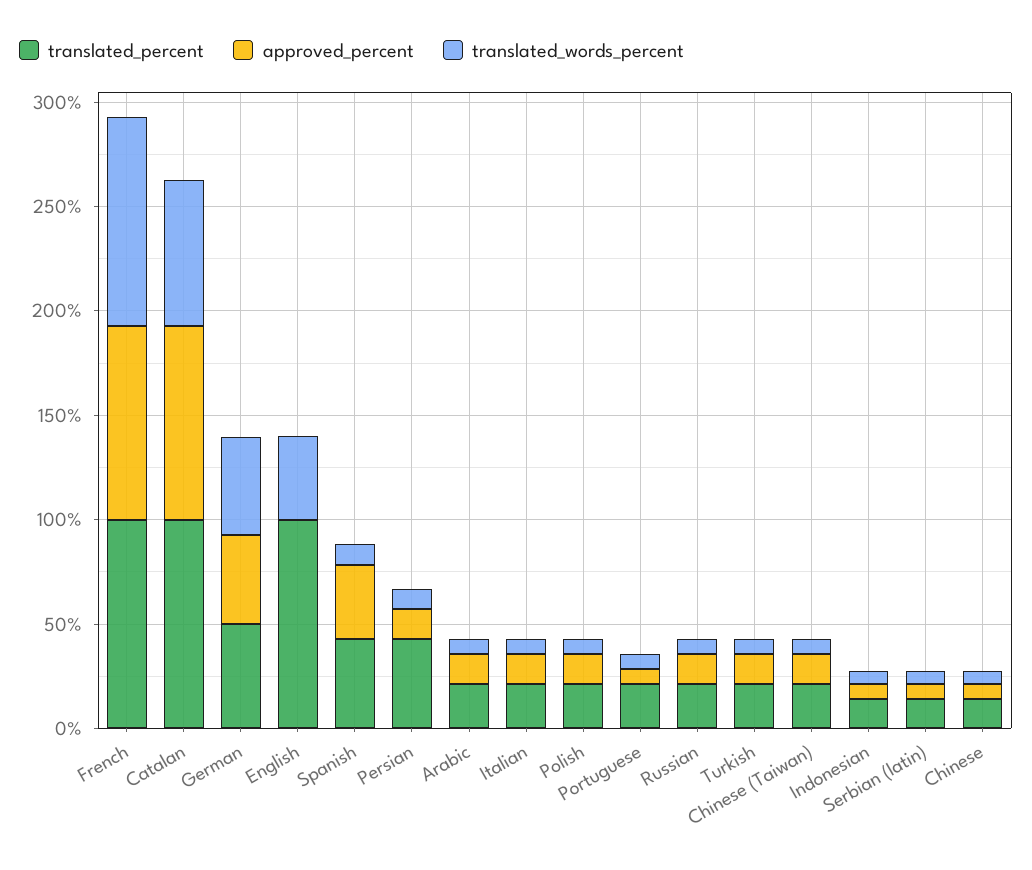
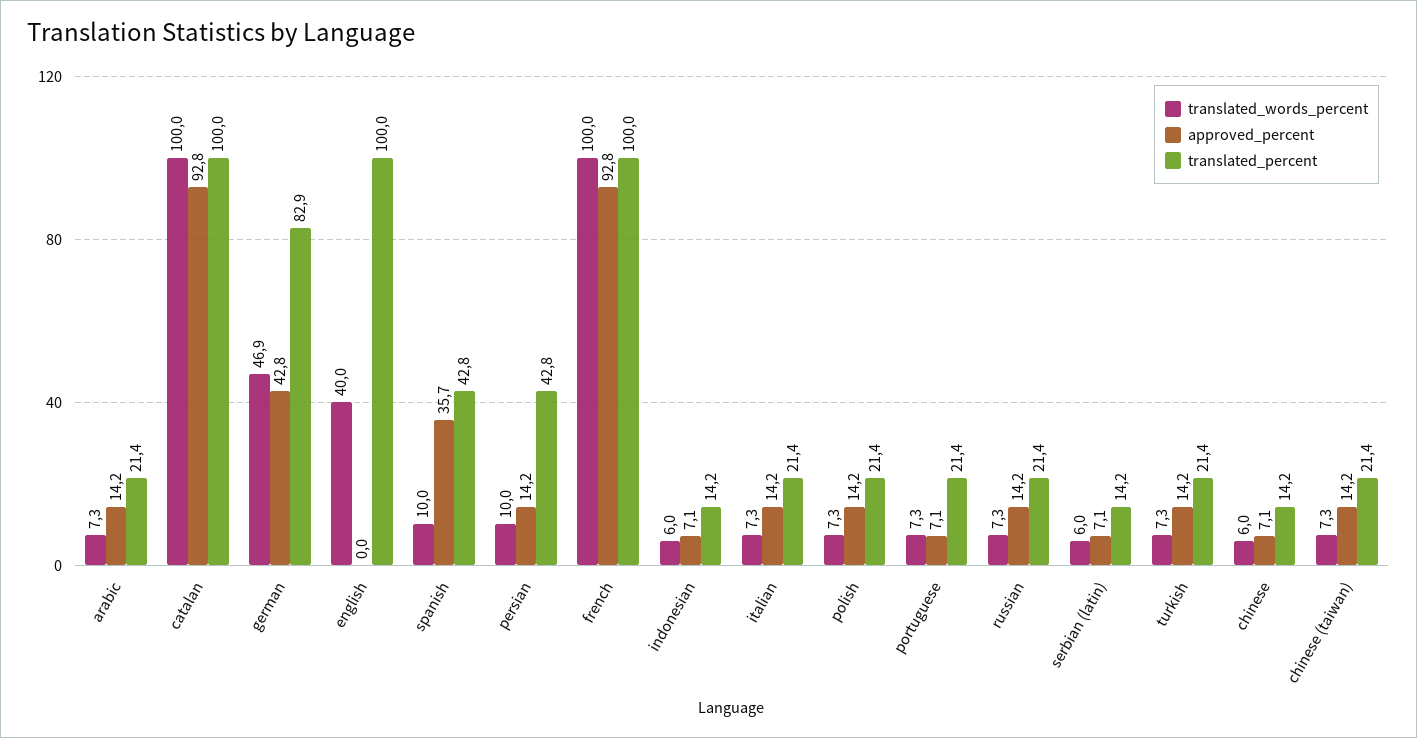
translated_words_percent, Catalan: 70 -> 100
translated_percent, German: 50 -> 82.9

